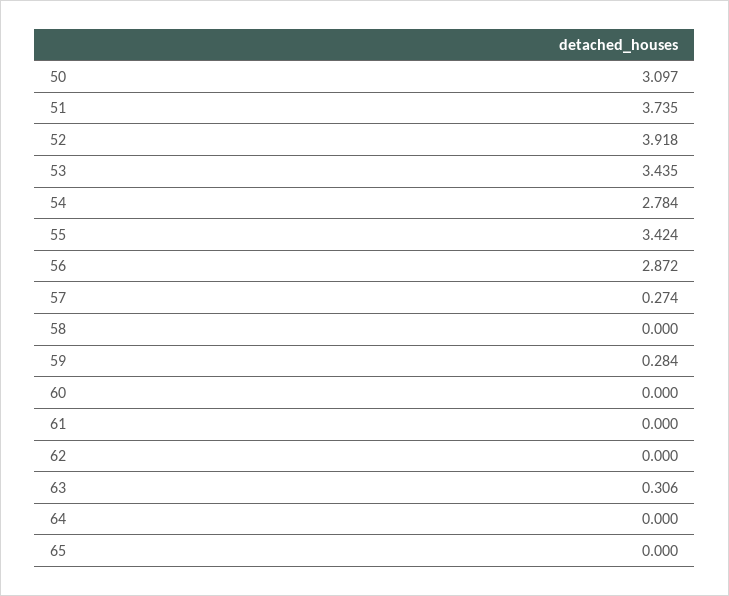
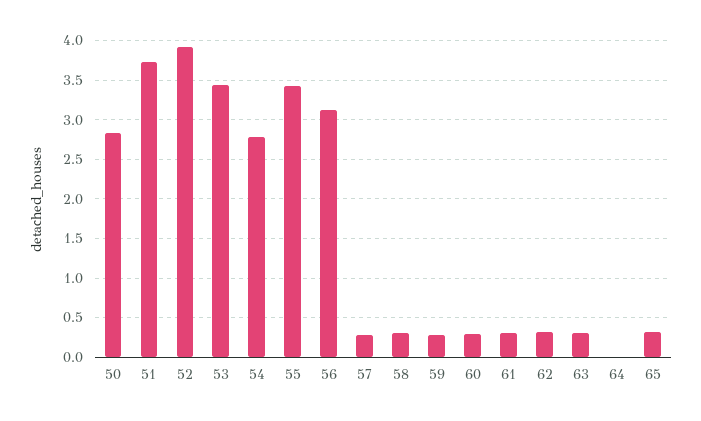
50: 3.097 -> 2.8
56: 2.872 -> 3.1
58: 0 -> 0.3
60: 0 -> 0.3
61: 0 -> 0.3
62: 0 -> 0.3
65: 0 -> 0.3

